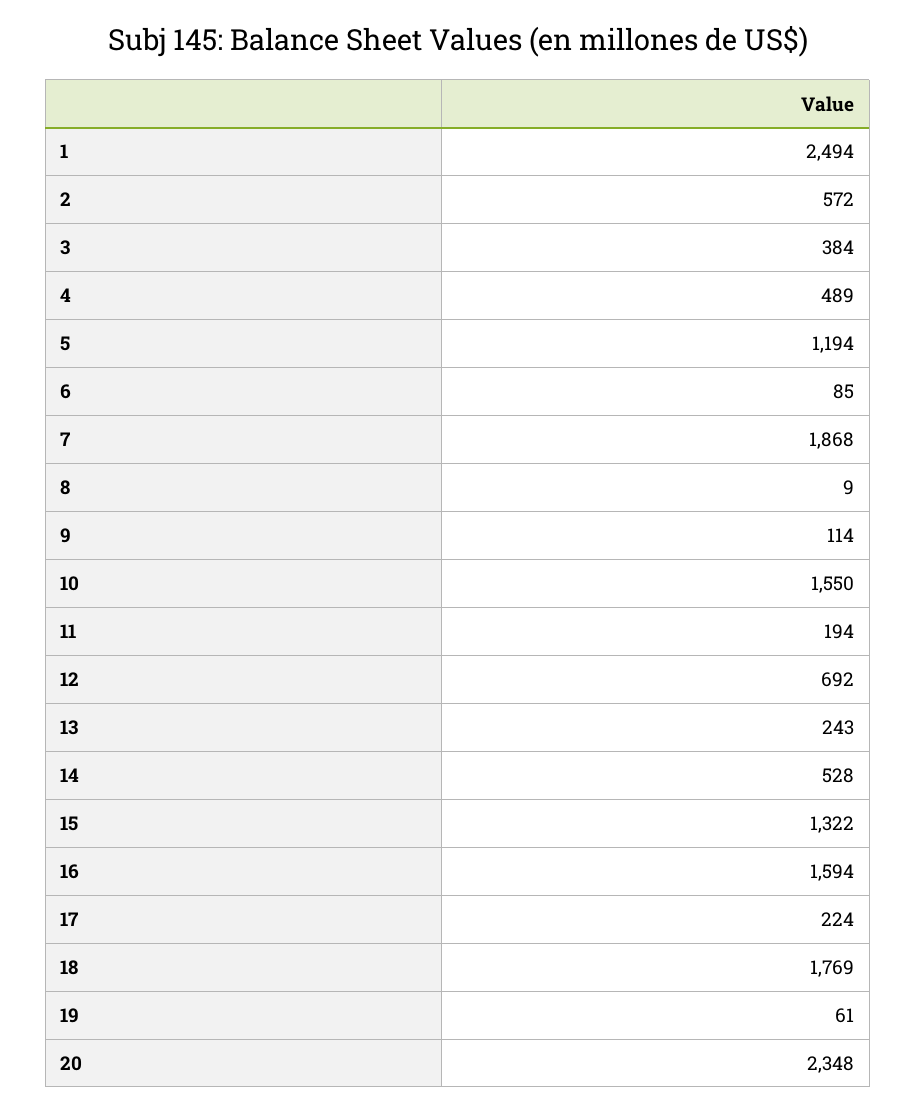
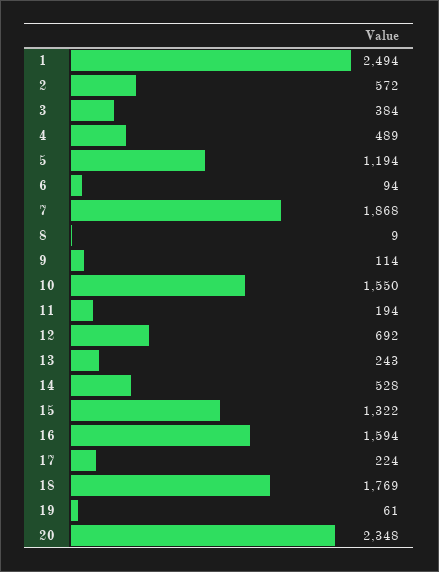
6: 85 -> 94

